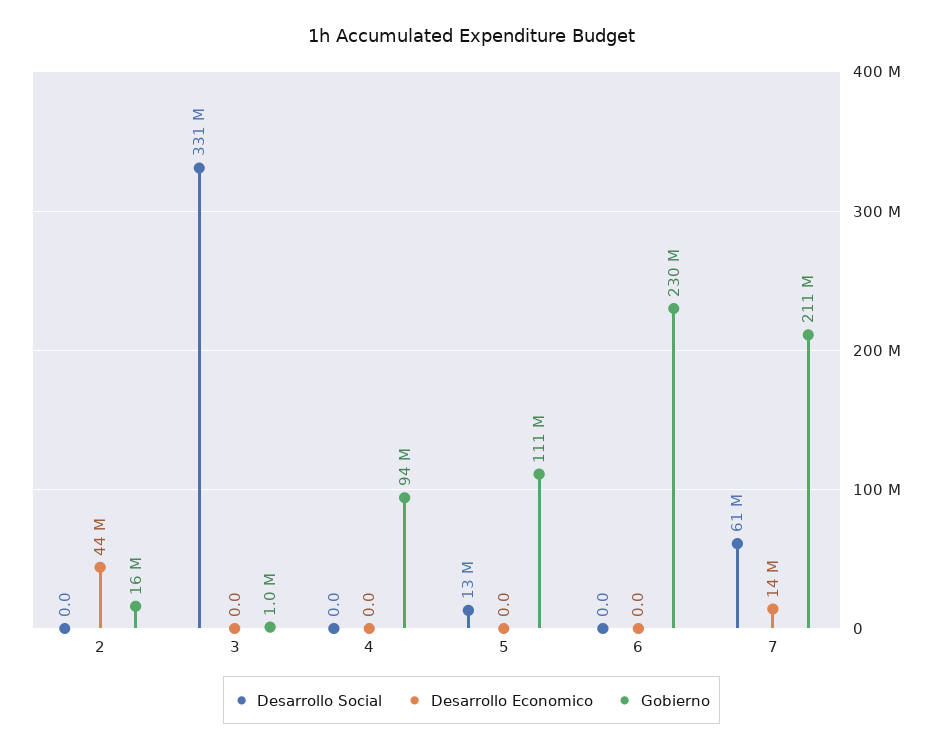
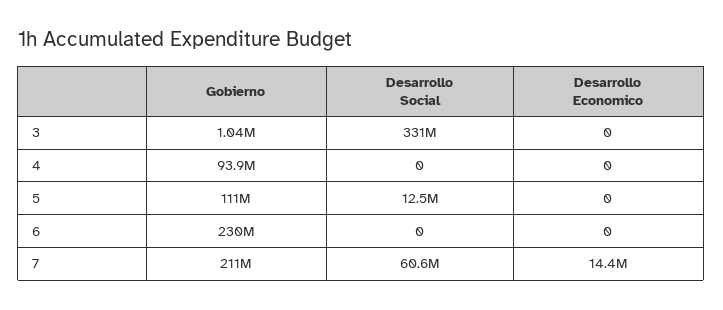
Desarrollo Social, 2: 0 -> none
Desarrollo Economico, 2: 44000000 -> none
Gobierno, 2: 16000000 -> none

